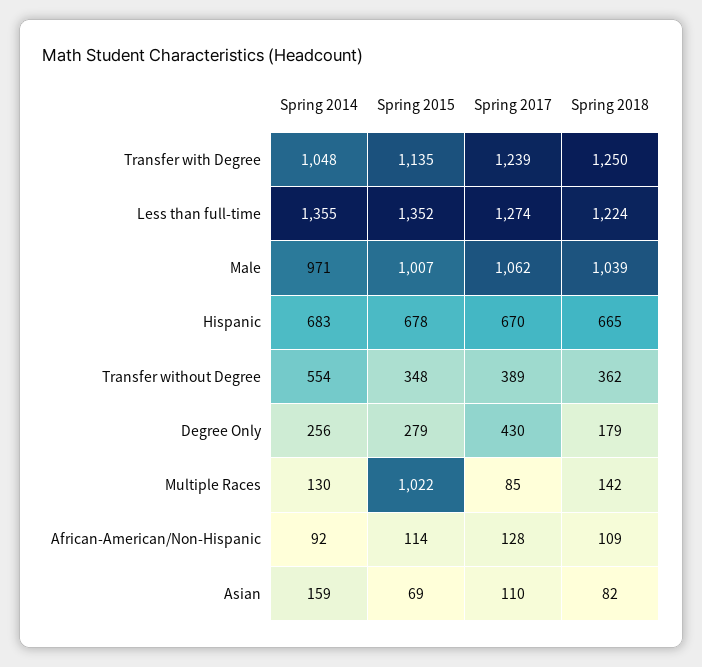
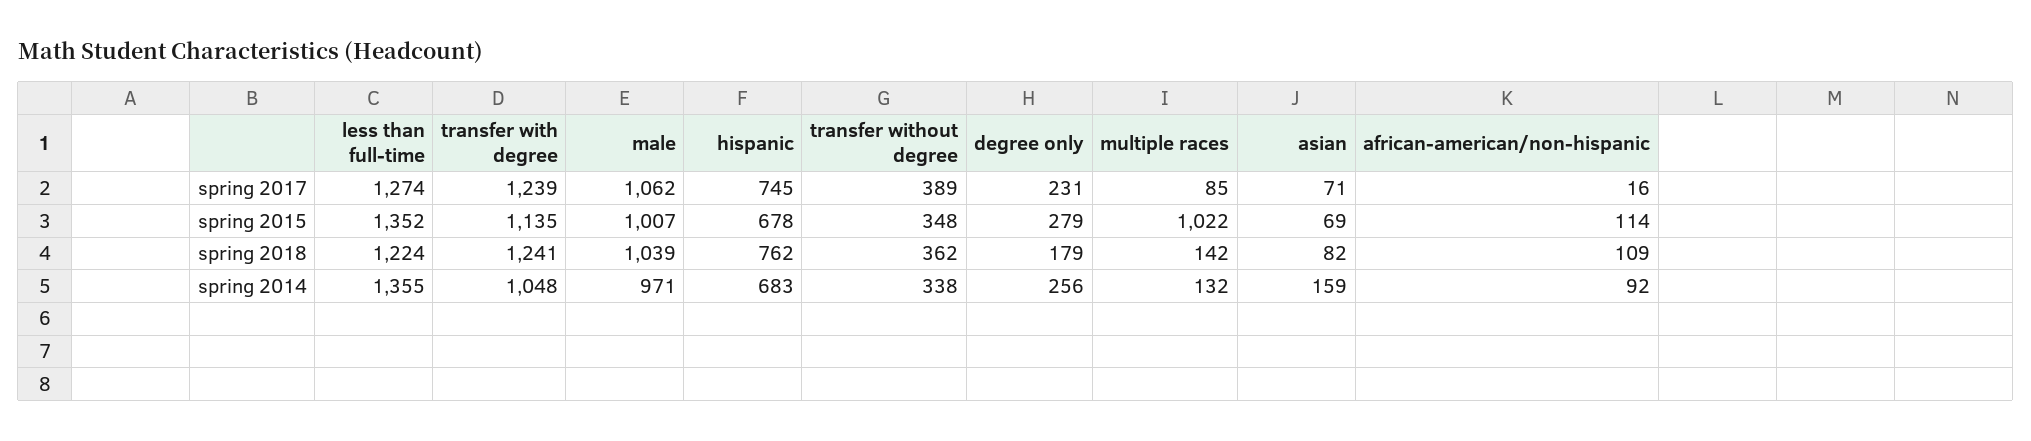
Spring 2018, Transfer with Degree: 1250 -> 1241
Spring 2017, Hispanic: 670 -> 745
Spring 2018, Hispanic: 665 -> 762
Spring 2014, Transfer without Degree: 554 -> 338
Spring 2017, Degree Only: 430 -> 231
Spring 2014, Multiple Races: 130 -> 132
Spring 2017, African-American/Non-Hispanic: 128 -> 16
Spring 2017, Asian: 110 -> 71

